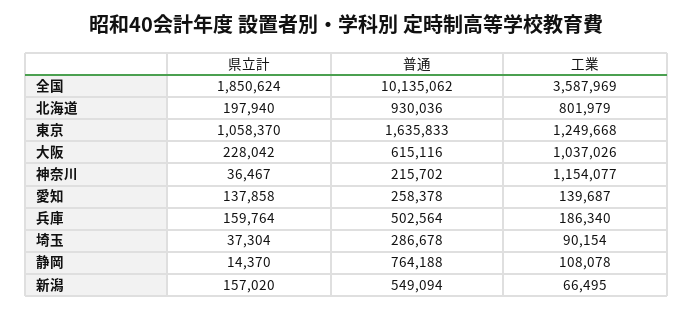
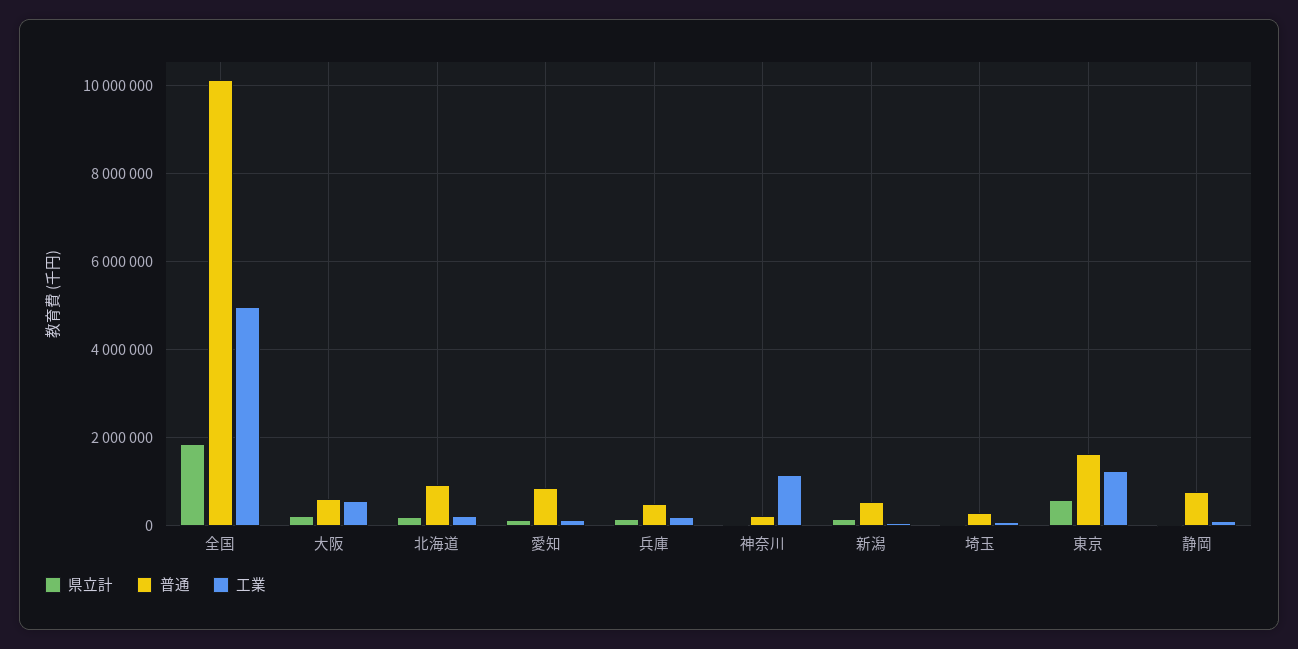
工業, 全国: 3587969 -> 5000000
工業, 北海道: 801979 -> 200000
県立計, 東京: 1058370 -> 600000
工業, 大阪: 1037026 -> 600000
普通, 愛知: 258378 -> 800000

